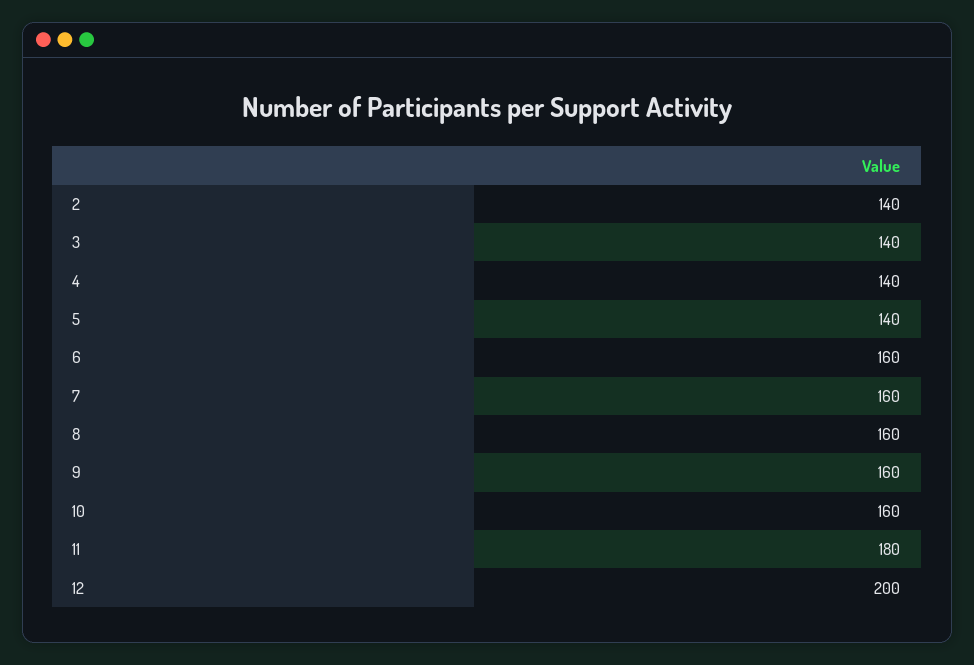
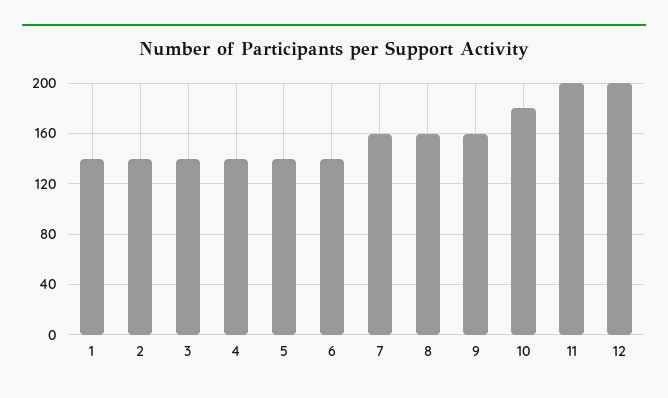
6: 160 -> 140
10: 160 -> 180
11: 180 -> 200
1: none -> 140

